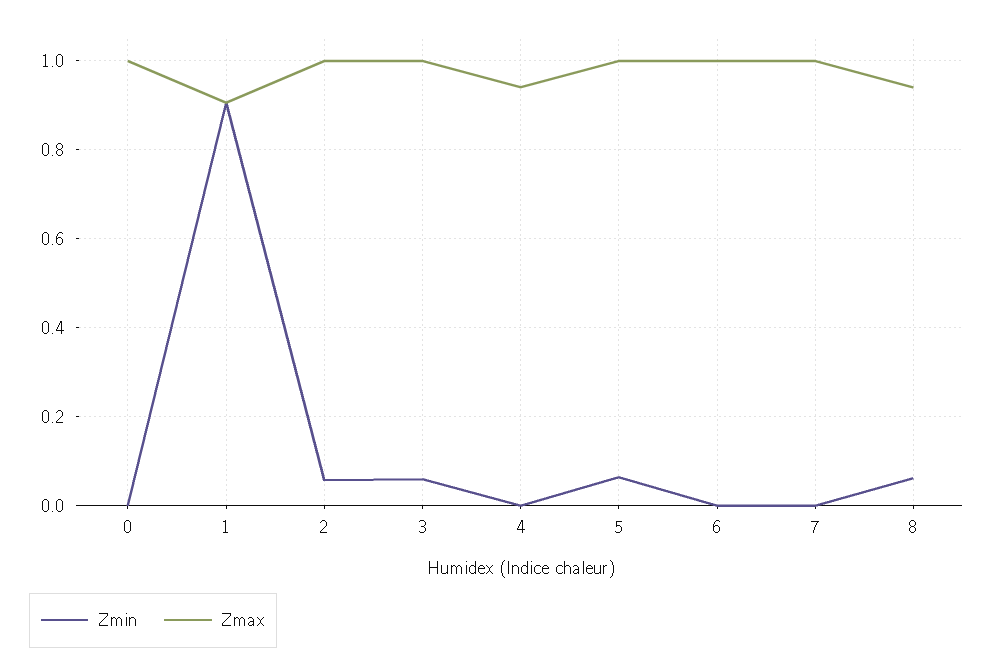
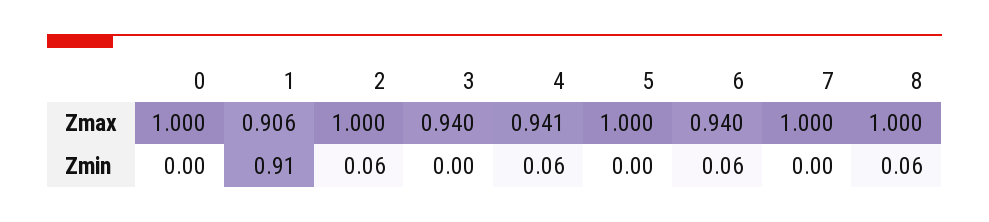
Zmin, 3: 0.06 -> 0
Zmax, 3: 1 -> 0.94
Zmin, 4: 0 -> 0.06
Zmin, 5: 0.06 -> 0
Zmin, 6: 0 -> 0.06
Zmax, 6: 1 -> 0.94
Zmax, 8: 0.94 -> 1

